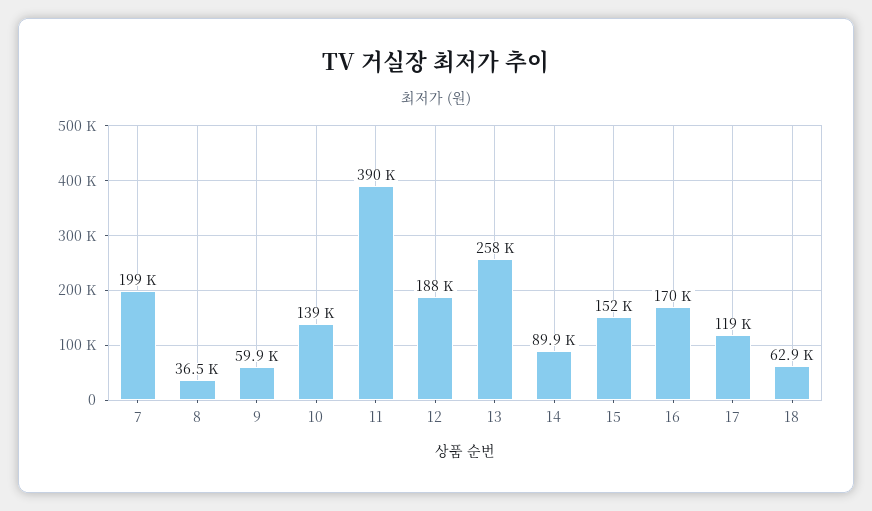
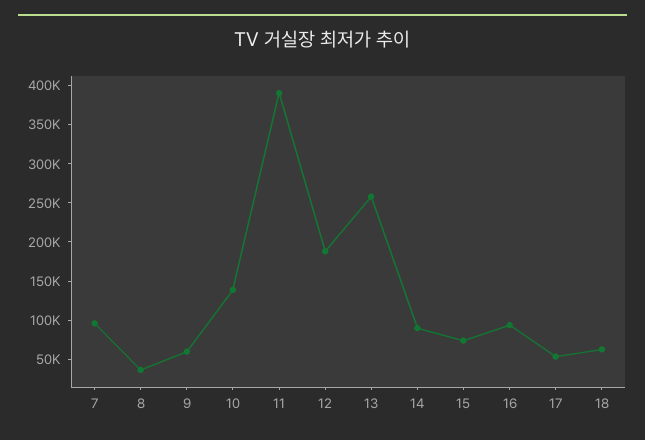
7: 199000 -> 100000
15: 152000 -> 75000
16: 170000 -> 100000
17: 119000 -> 50000

